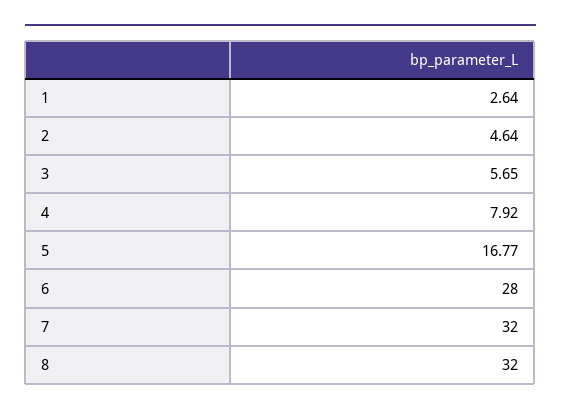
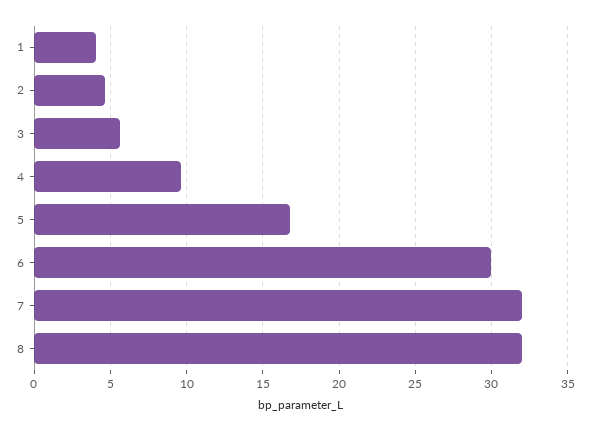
1: 2.64 -> 4
4: 7.92 -> 9.5
6: 28 -> 30

